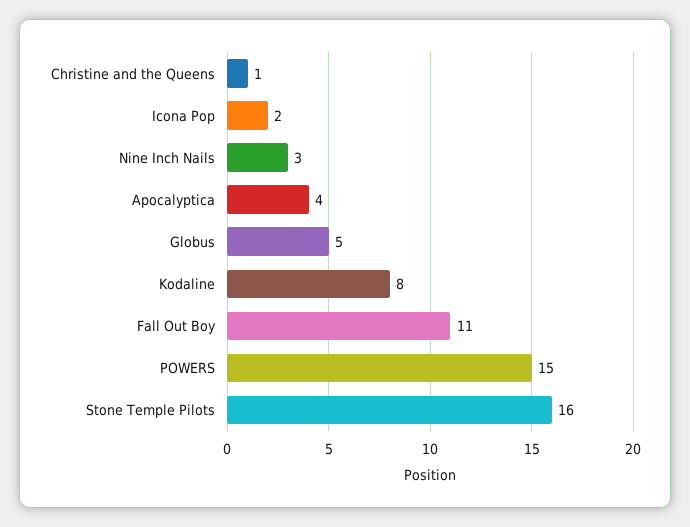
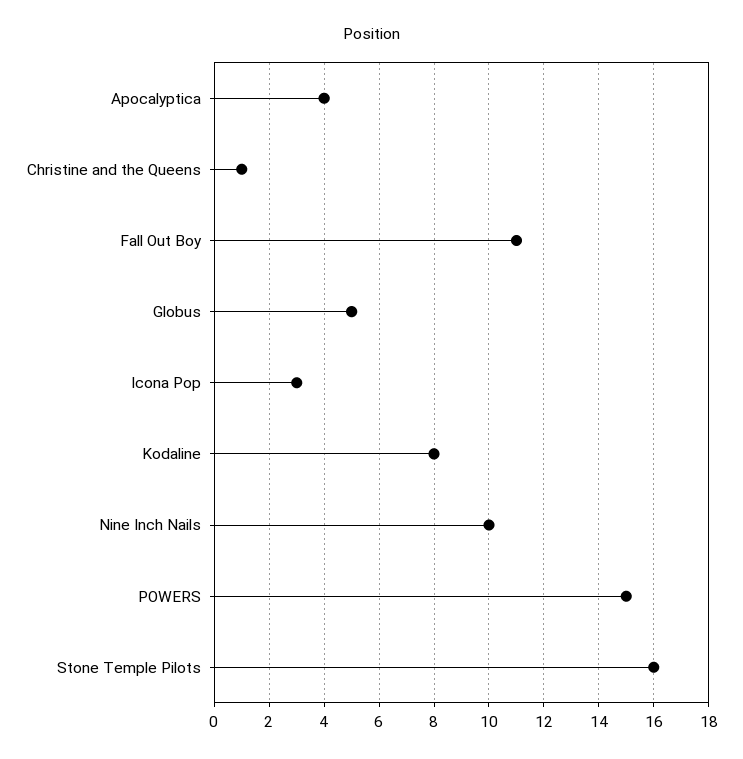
Icona Pop: 2 -> 3
Nine Inch Nails: 3 -> 10

